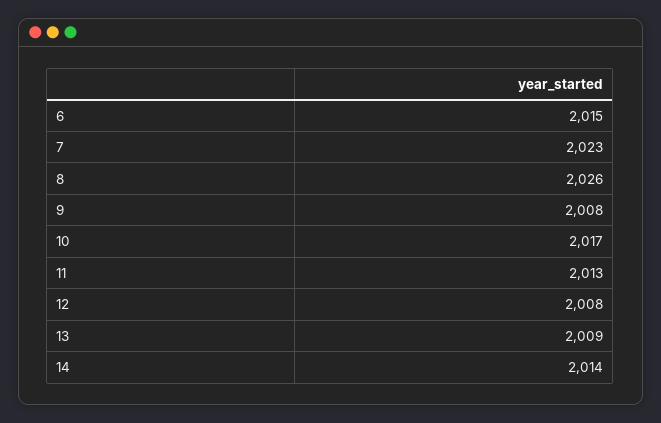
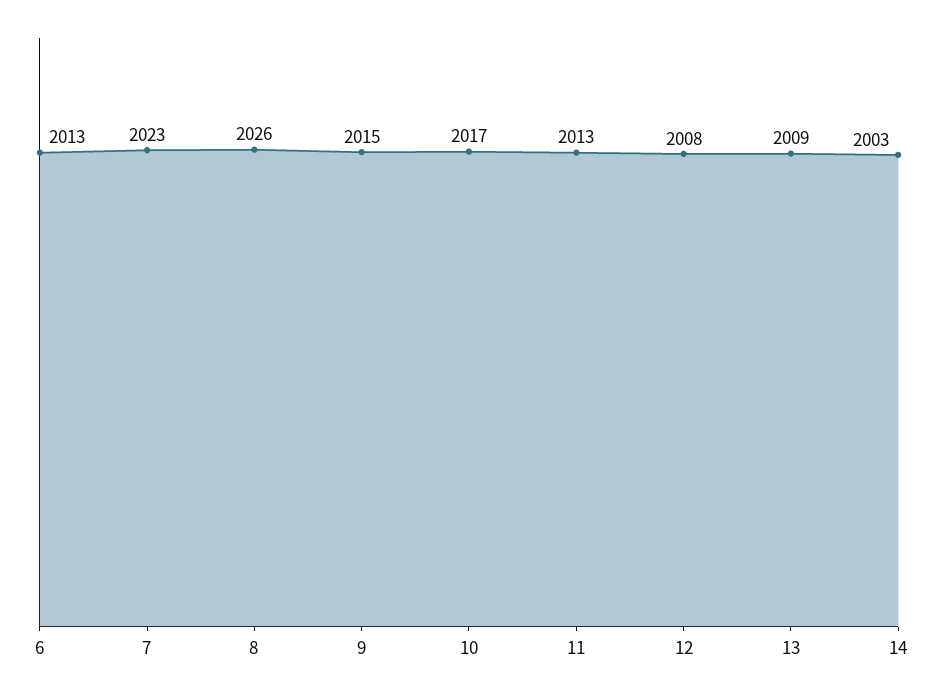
6: 2015 -> 2013
9: 2008 -> 2015
14: 2014 -> 2003

